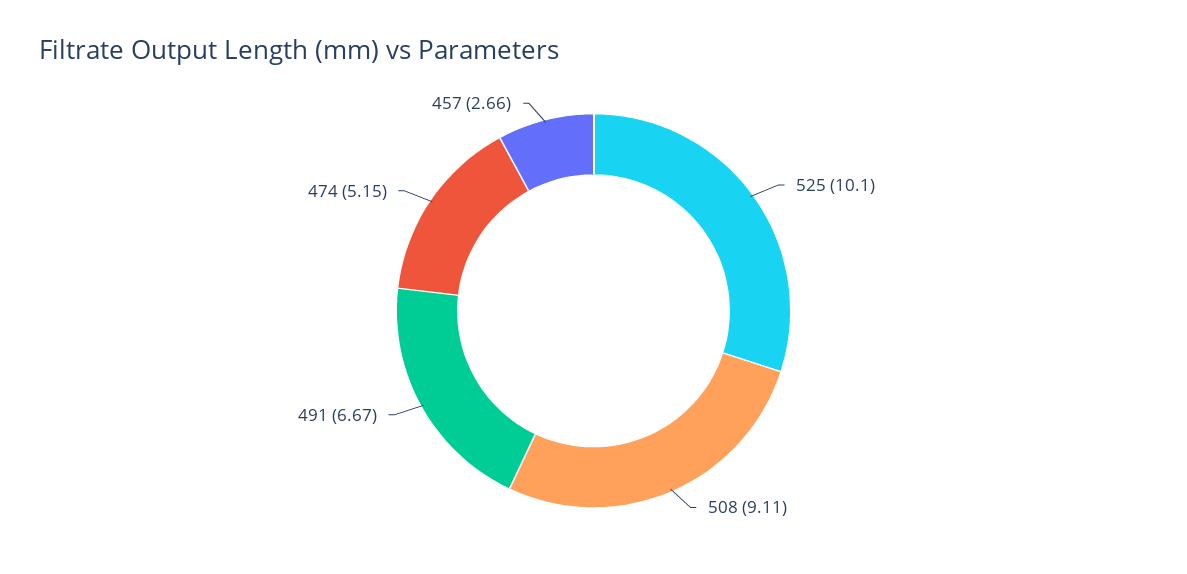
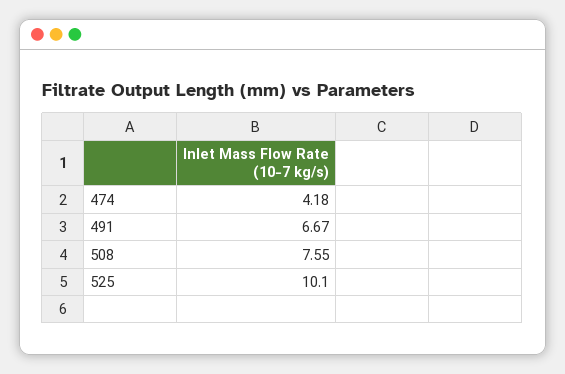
508: 9.11 -> 7.55
474: 5.15 -> 4.18
457: 2.66 -> none

